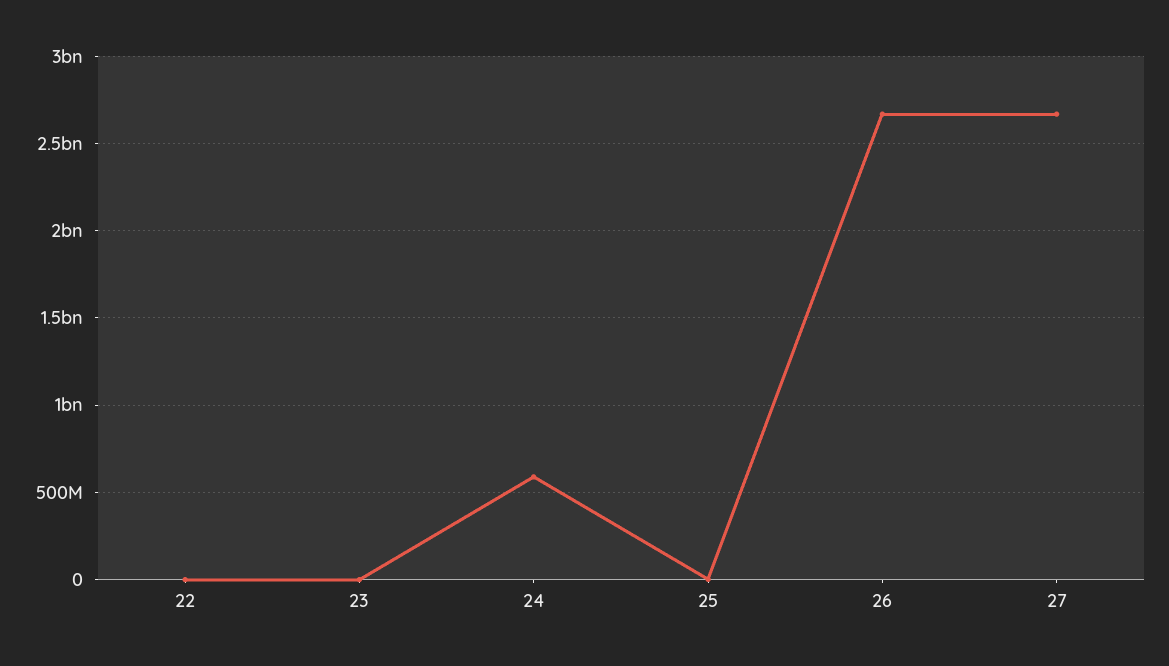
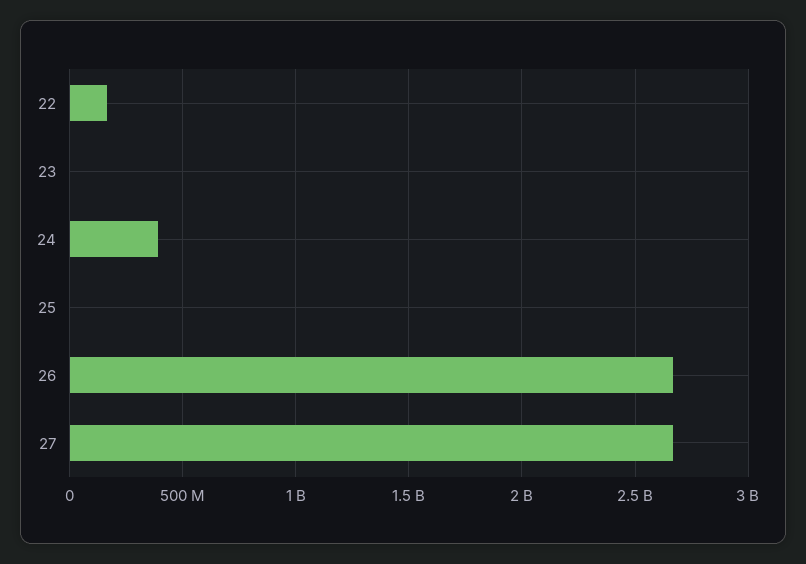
22: 0 -> 150000000
24: 600000000 -> 400000000

